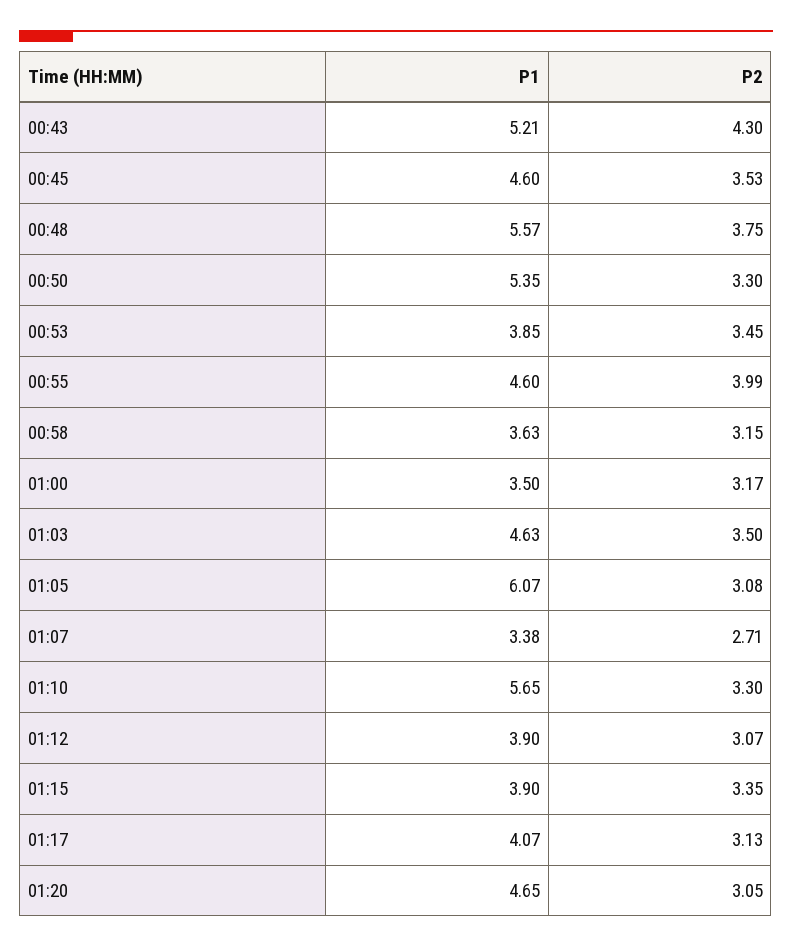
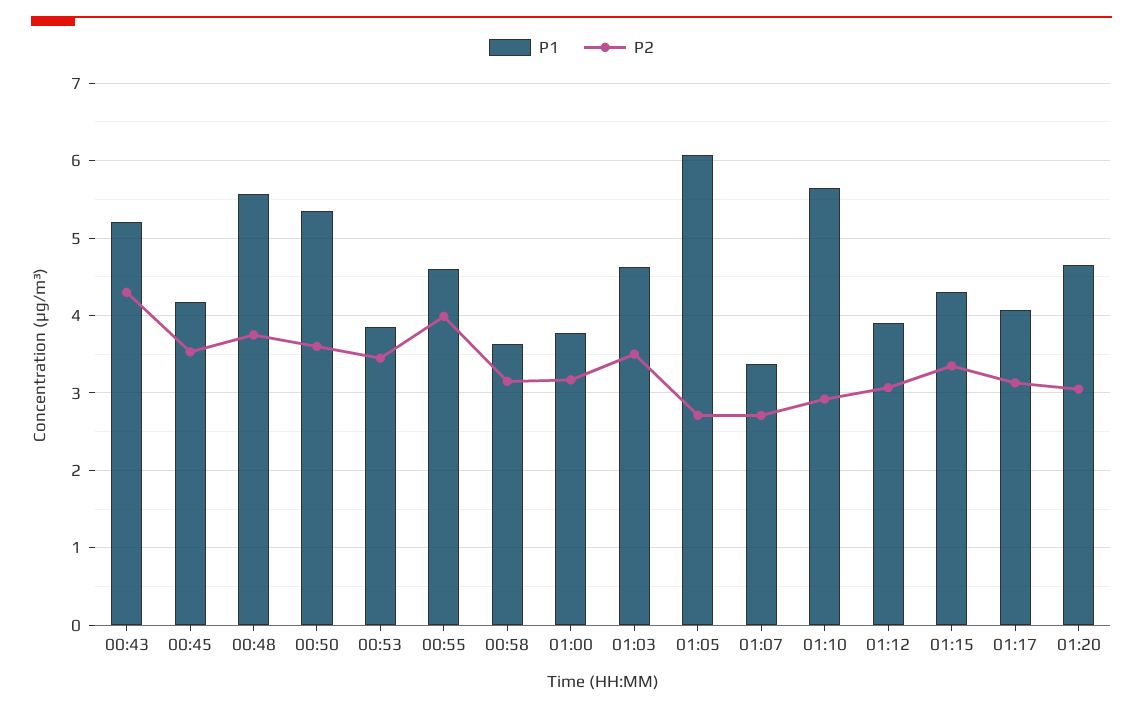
P1, 00:45: 4.6 -> 4.2
P2, 00:50: 3.3 -> 3.6
P1, 01:00: 3.5 -> 3.8
P2, 01:05: 3.08 -> 2.7
P2, 01:10: 3.3 -> 2.9
P1, 01:15: 3.9 -> 4.3

